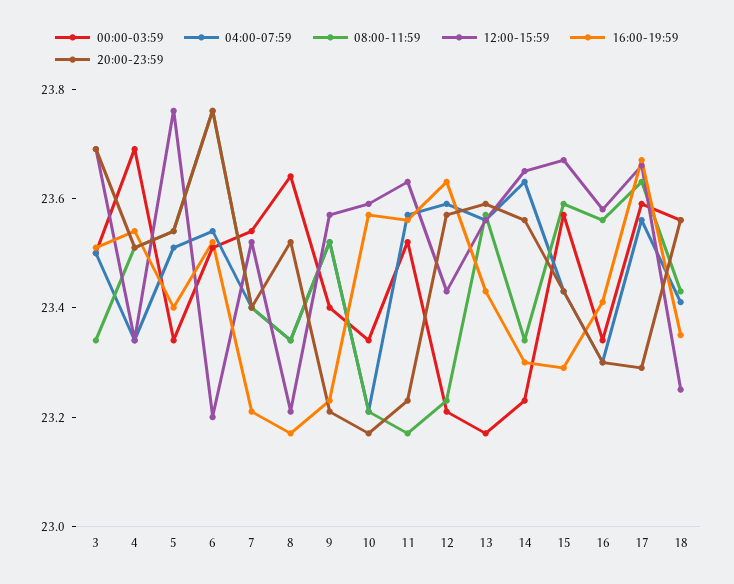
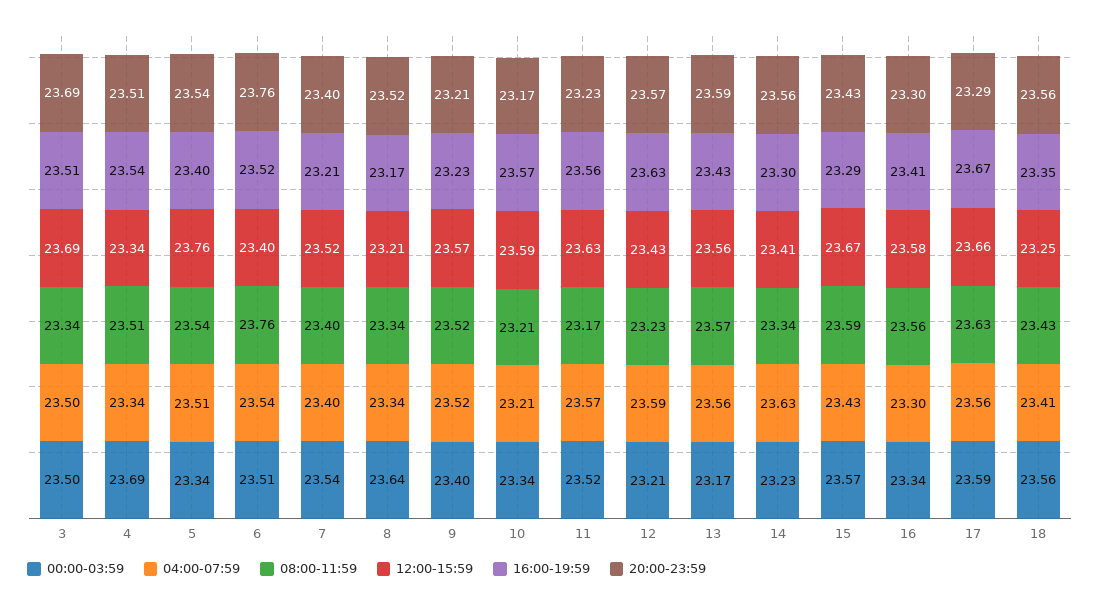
12:00-15:59, 6: 23.2 -> 23.4
12:00-15:59, 14: 23.65 -> 23.41

